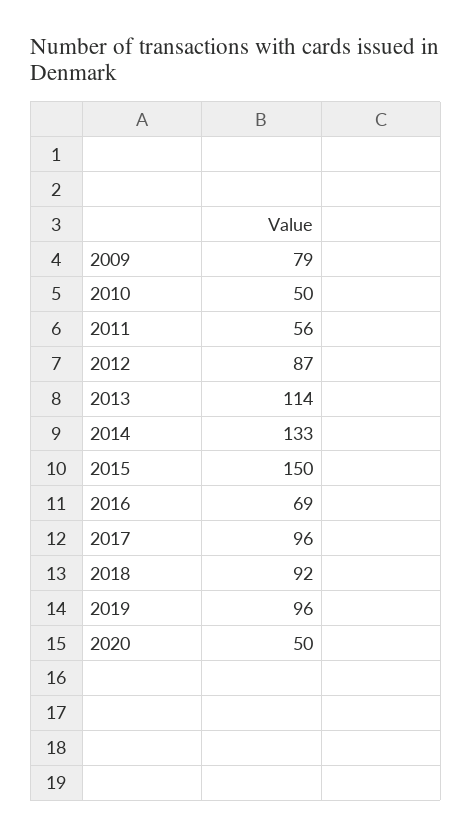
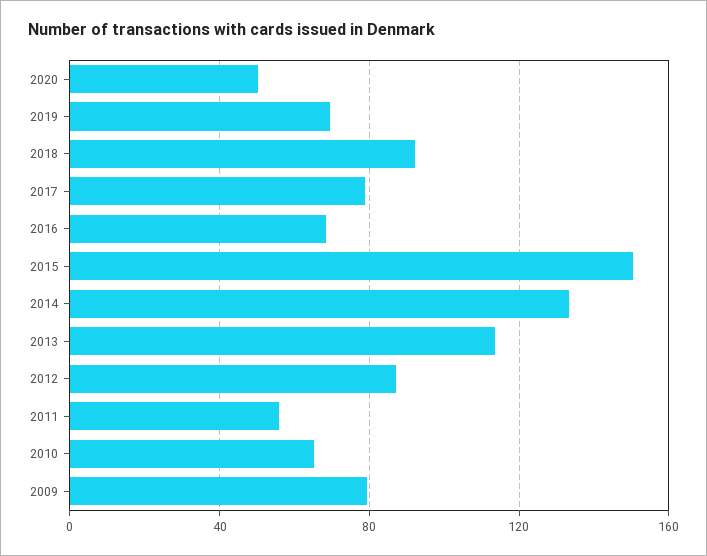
2010: 50 -> 65
2017: 96 -> 80
2019: 96 -> 70

